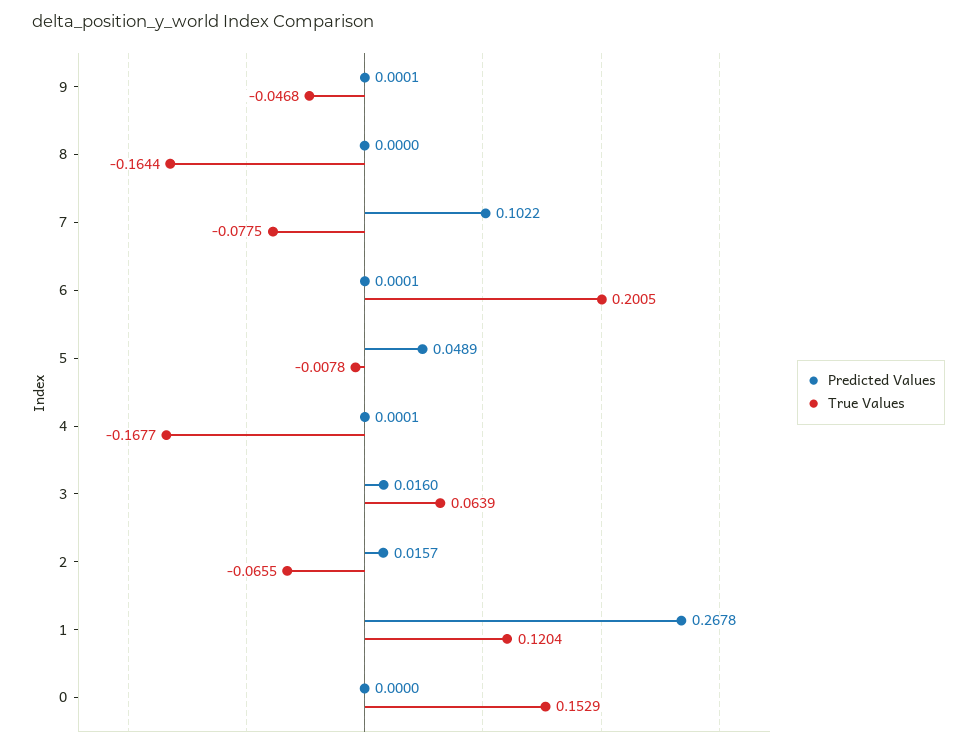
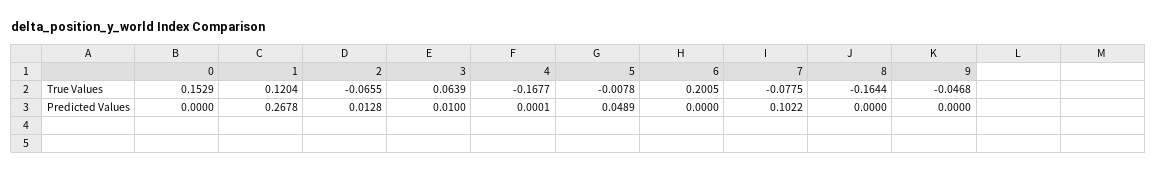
Predicted Values, 9: 0.0001 -> 0
Predicted Values, 6: 0.0001 -> 0
Predicted Values, 3: 0.016 -> 0.01
Predicted Values, 2: 0.0157 -> 0.0128

